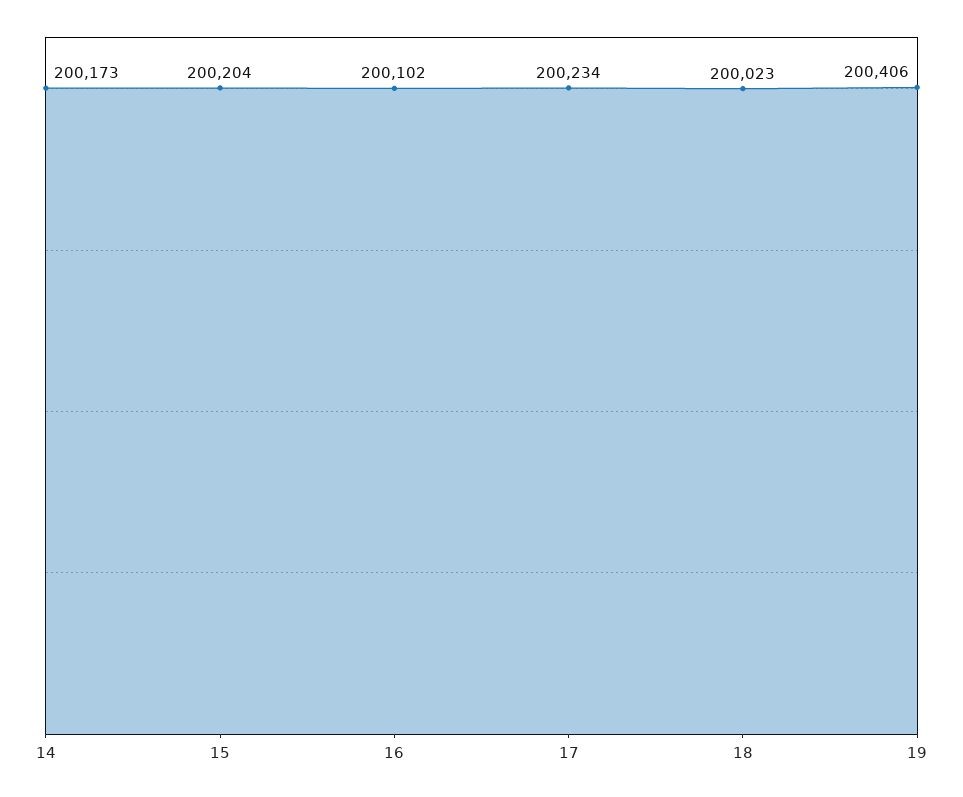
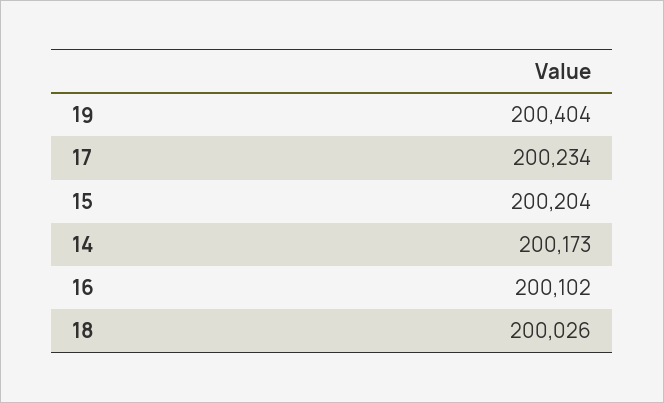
18: 200023 -> 200026
19: 200406 -> 200404

